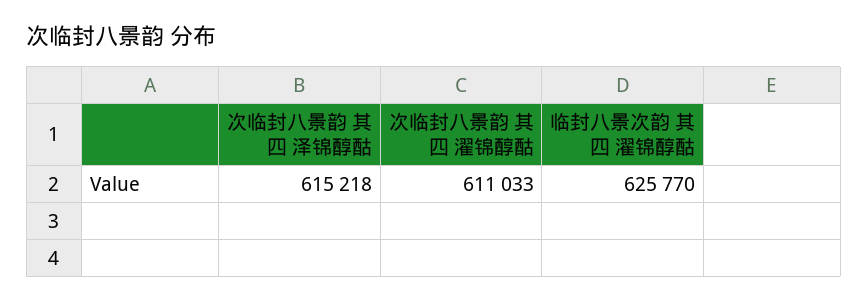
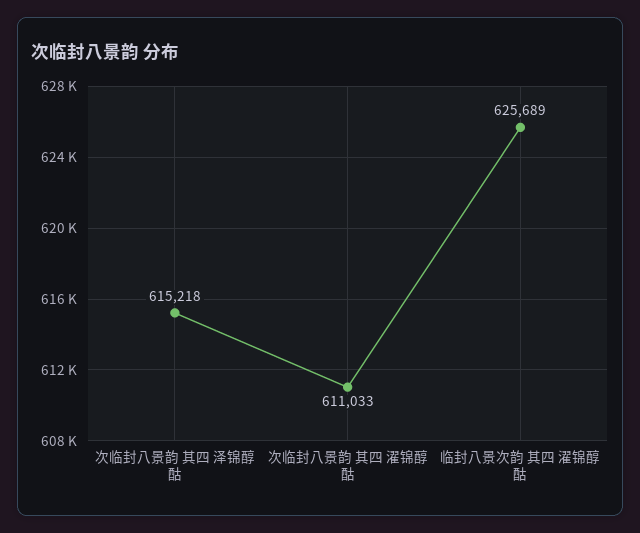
临封八景次韵 其四 濯锦醇酤: 625770 -> 625689

